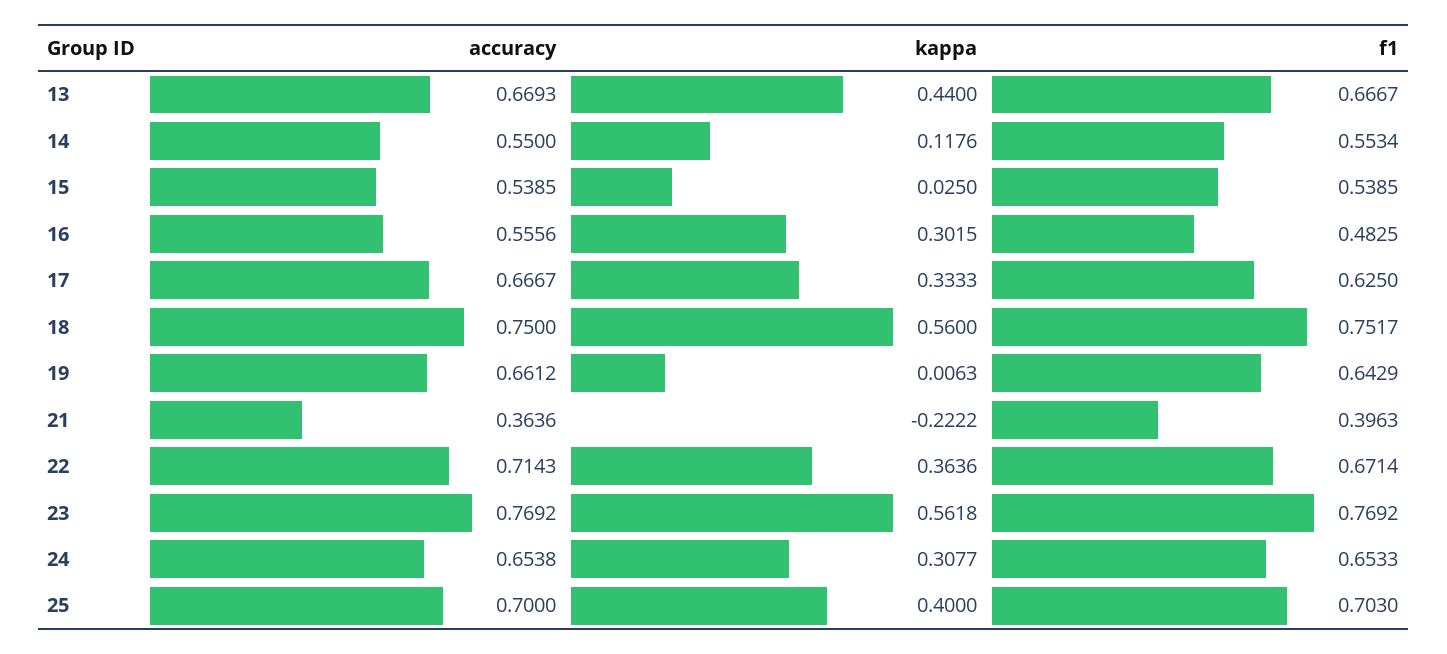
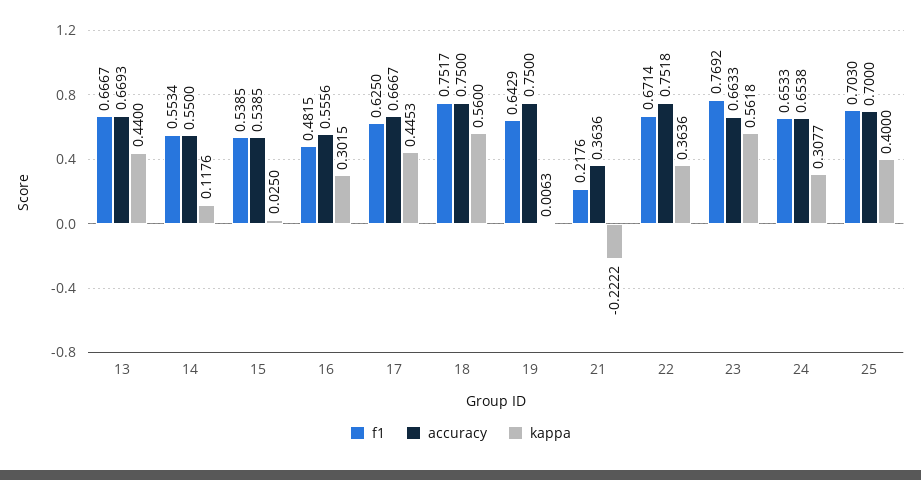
f1, 16: 0.4825 -> 0.4815
kappa, 17: 0.3333 -> 0.4453
accuracy, 19: 0.6612 -> 0.75
f1, 21: 0.3963 -> 0.2176
accuracy, 22: 0.7143 -> 0.7518
accuracy, 23: 0.7692 -> 0.6633

